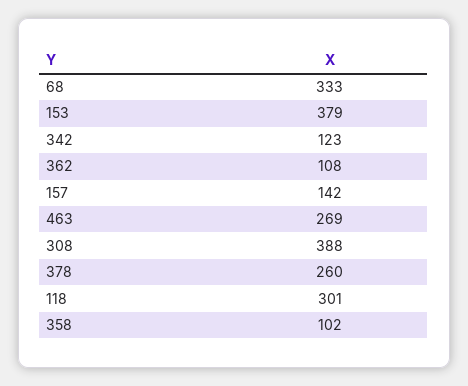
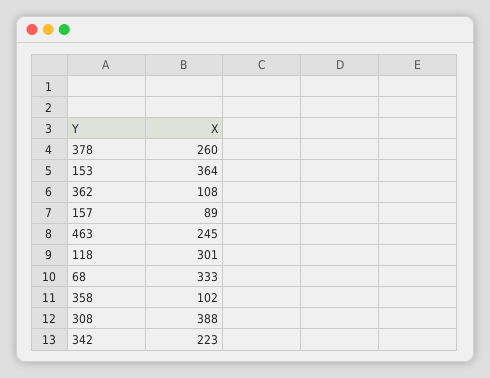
153: 379 -> 364
342: 123 -> 223
157: 142 -> 89
463: 269 -> 245

